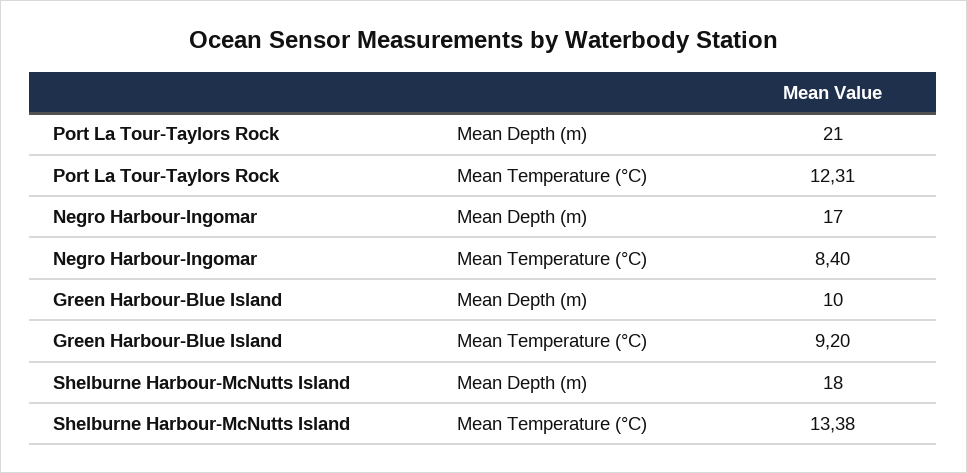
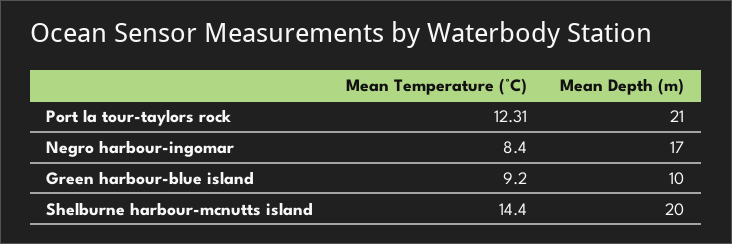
Shelburne Harbour-McNutts Island, Mean Depth (m): 18 -> 20
Shelburne Harbour-McNutts Island, Mean Temperature (°C): 13.38 -> 14.4

